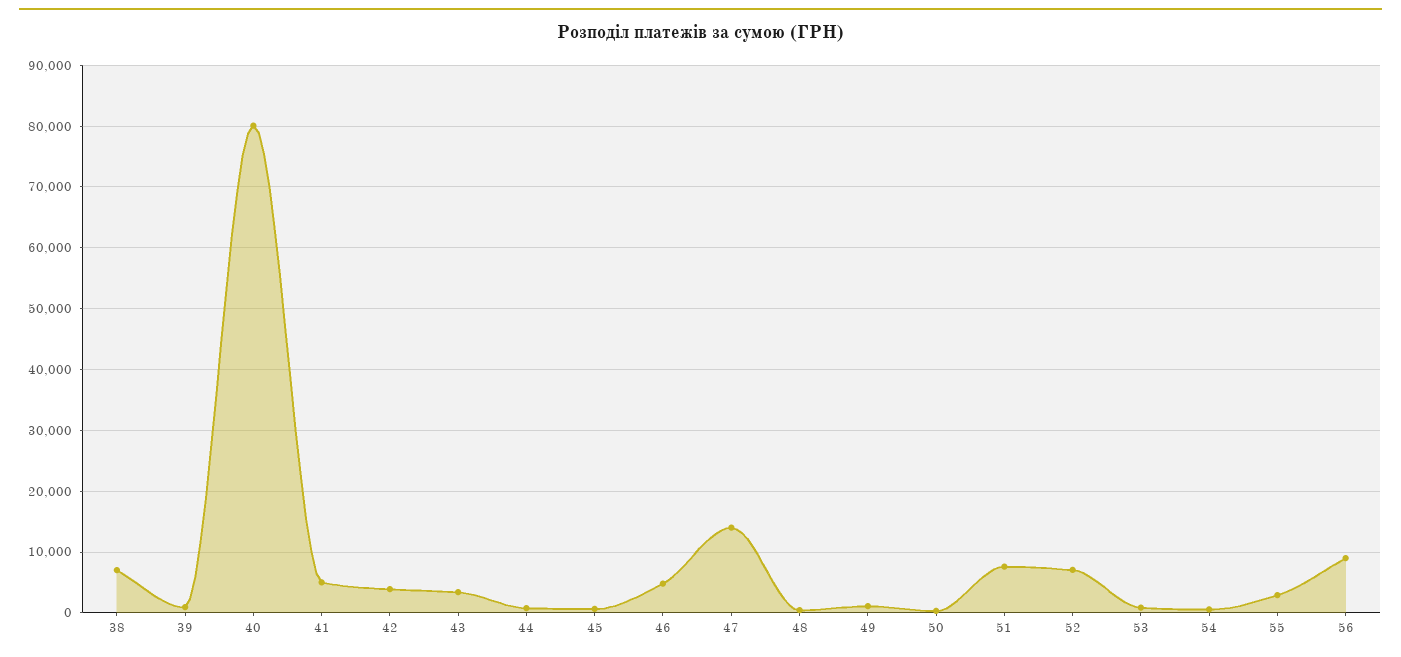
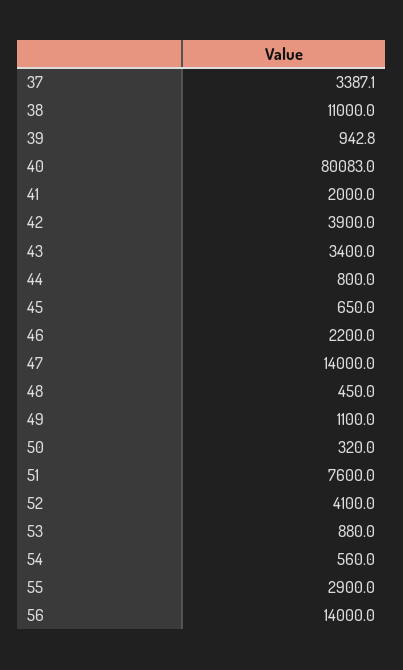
38: 7000 -> 11000
41: 5000 -> 2000
46: 5000 -> 2200
52: 7000 -> 4100
56: 9000 -> 14000
37: none -> 3387.1

